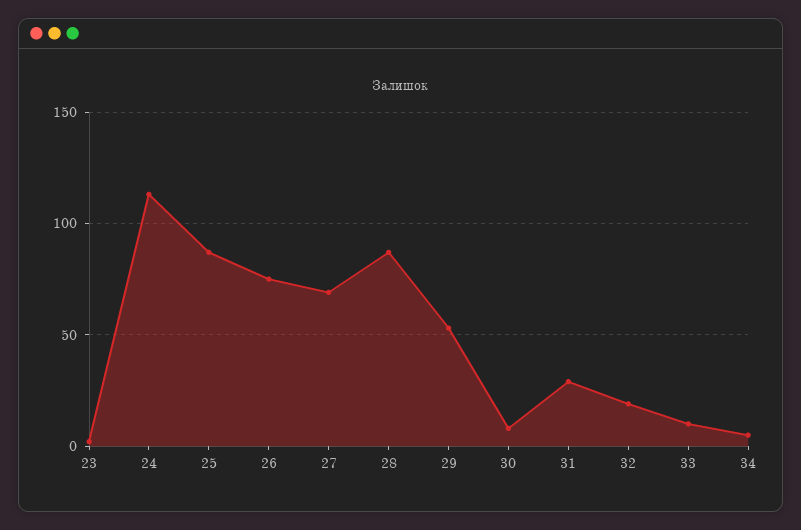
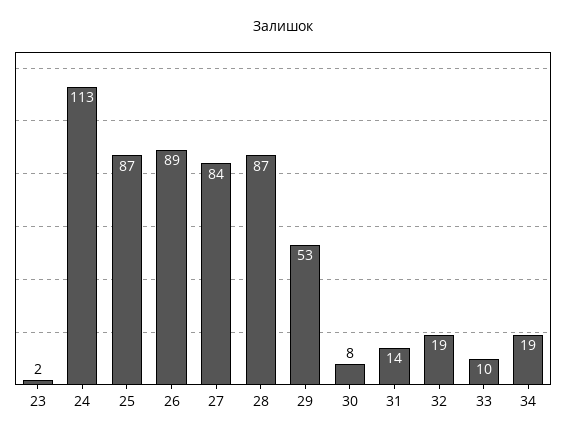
26: 75 -> 89
27: 70 -> 84
31: 30 -> 14
34: 5 -> 19

